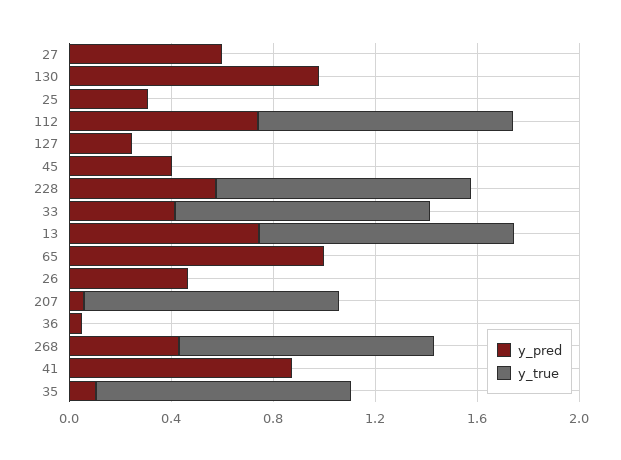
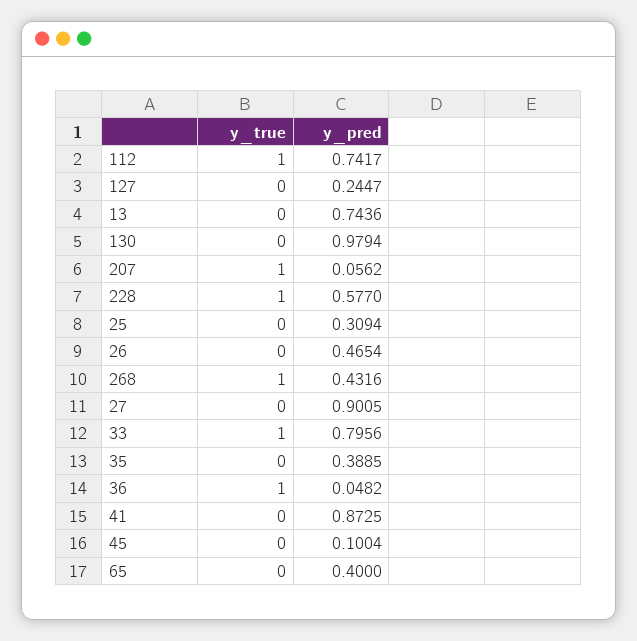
y_pred, 27: 0.6 -> 0.9005
y_pred, 45: 0.4 -> 0.1004
y_pred, 33: 0.4 -> 0.7956
y_true, 13: 1 -> 0
y_pred, 65: 1 -> 0.4
y_true, 36: 0 -> 1
y_pred, 35: 0.1 -> 0.3885
y_true, 35: 1 -> 0

